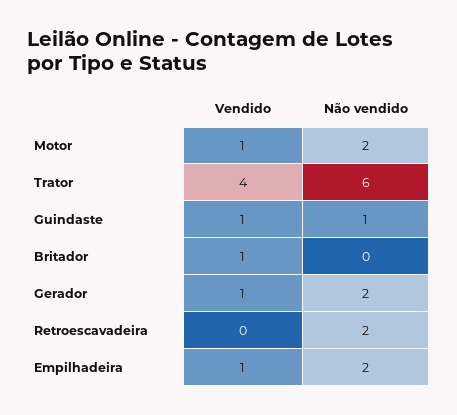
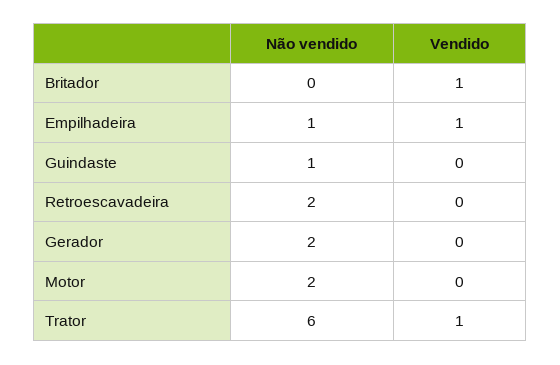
Vendido, Motor: 1 -> 0
Vendido, Trator: 4 -> 1
Vendido, Guindaste: 1 -> 0
Vendido, Gerador: 1 -> 0
Não vendido, Empilhadeira: 2 -> 1

